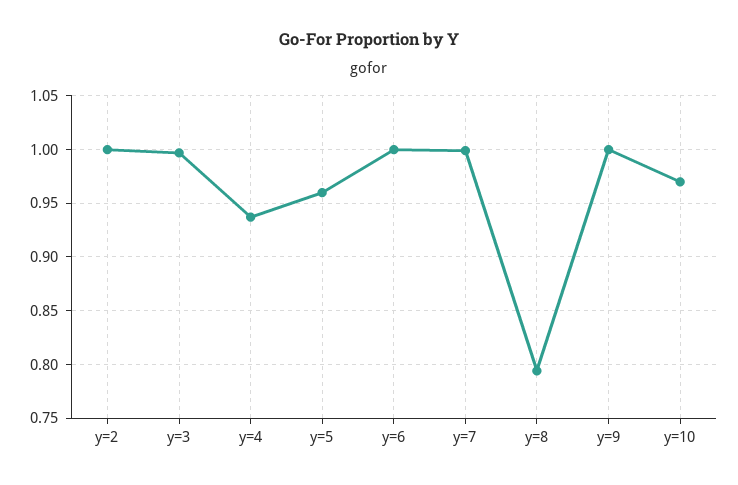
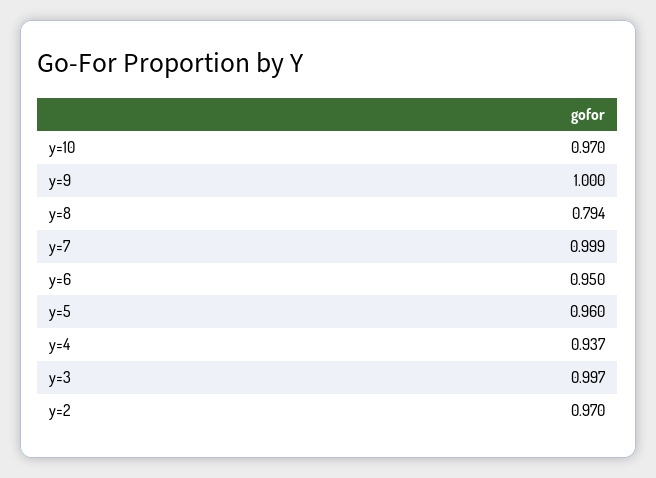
y=2: 1 -> 0.97
y=6: 1 -> 0.95

